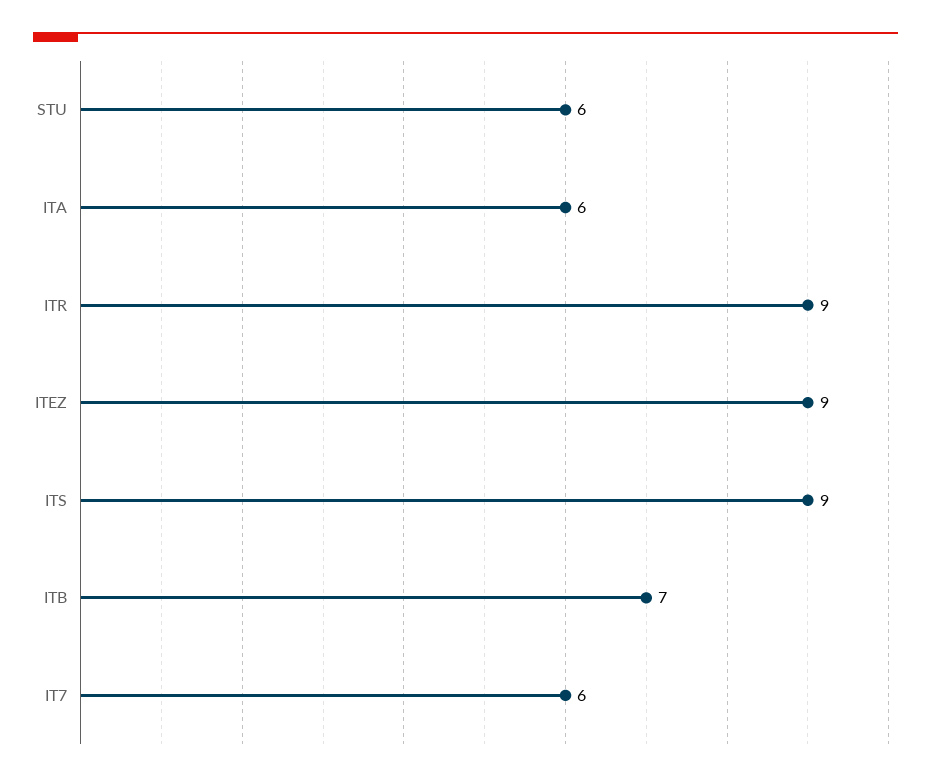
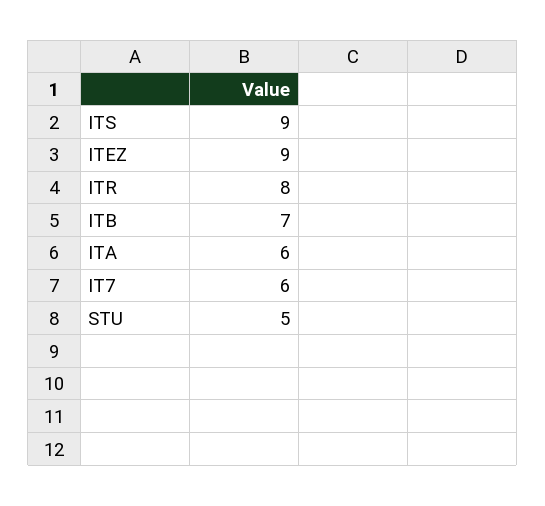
STU: 6 -> 5
ITR: 9 -> 8

